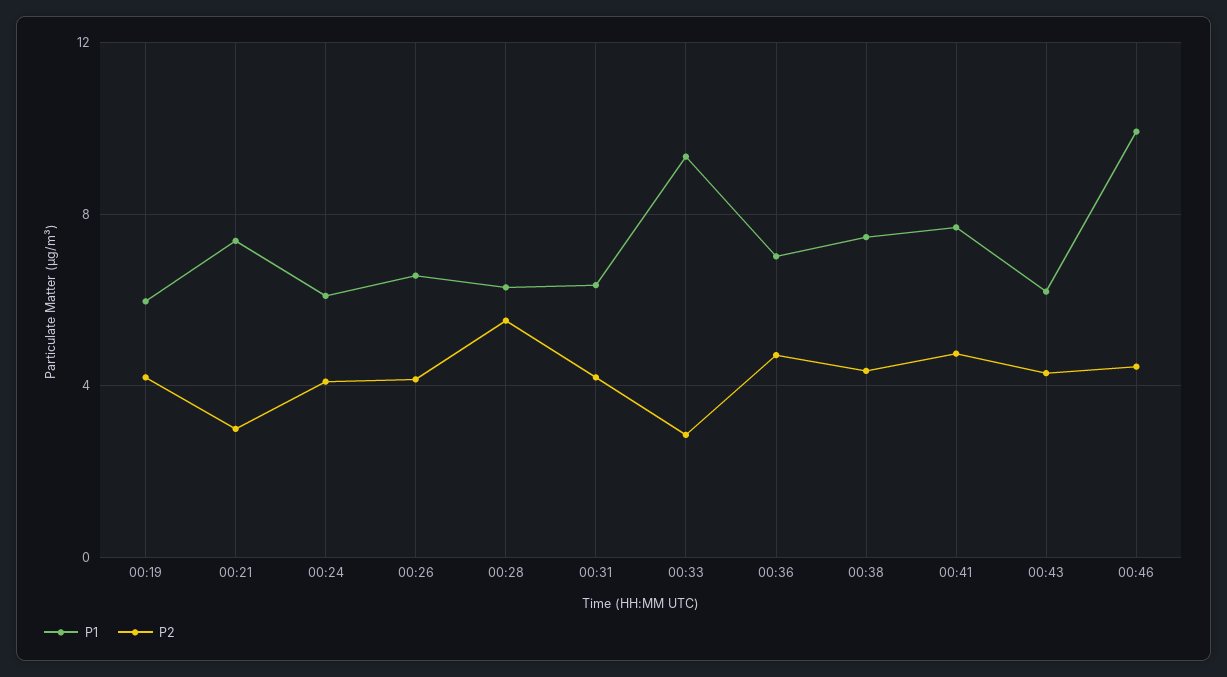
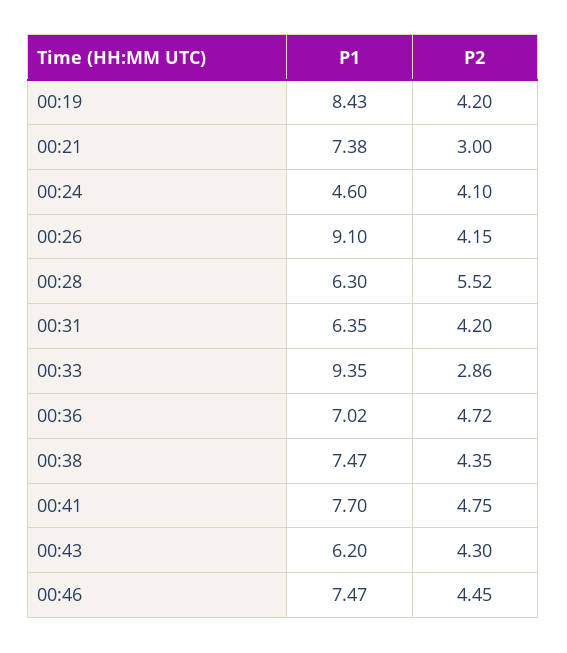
P1, 00:19: 6 -> 8.43
P1, 00:24: 6 -> 4.6
P1, 00:26: 6.5 -> 9.1
P1, 00:46: 10 -> 7.47

